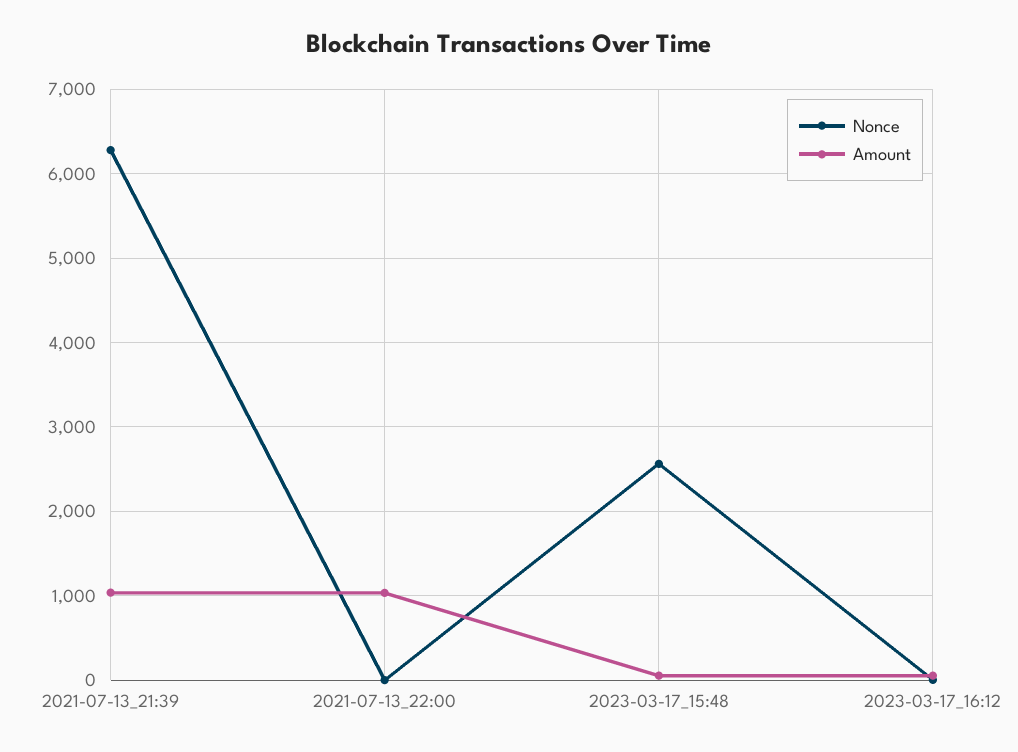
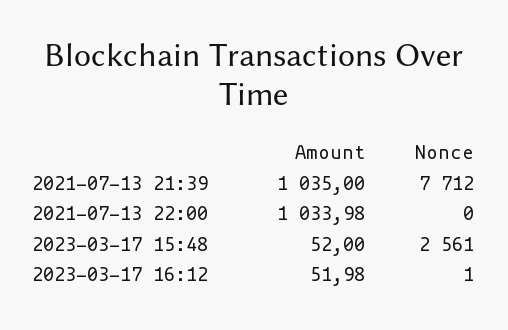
Nonce, 2021-07-13_21:39: 6300 -> 7712

